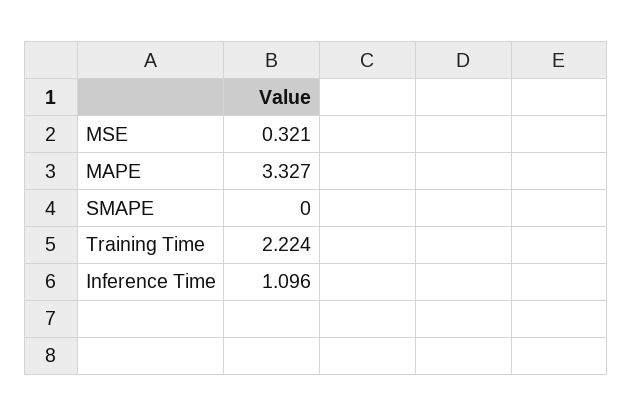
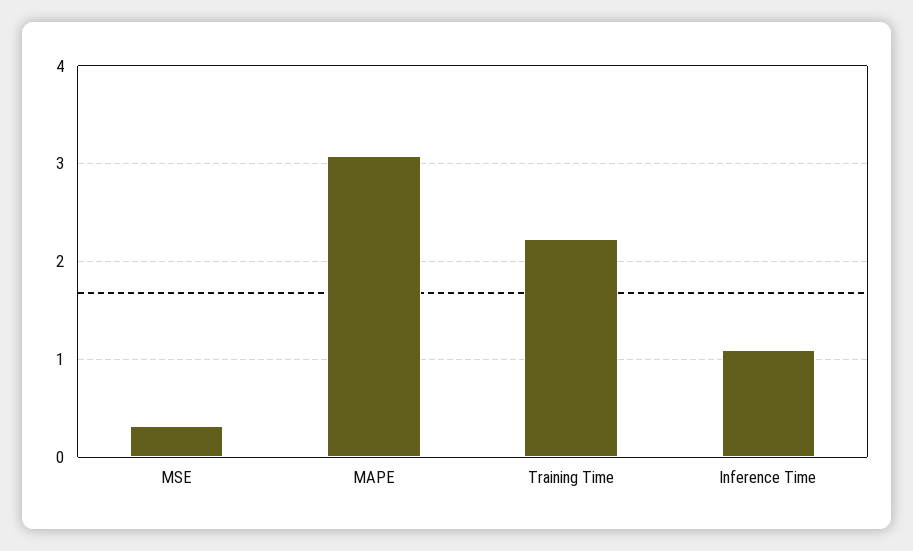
MAPE: 3.327 -> 3.1
SMAPE: 0 -> none

